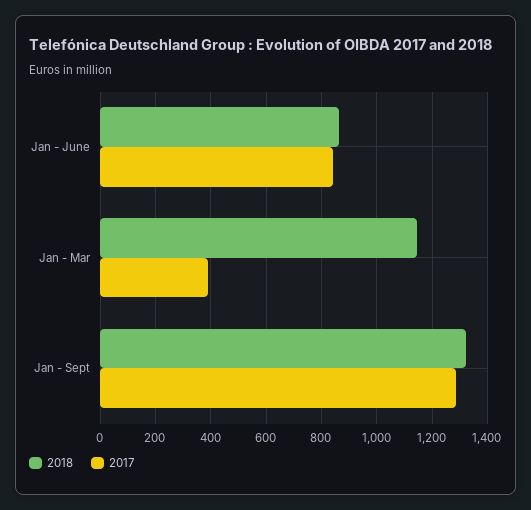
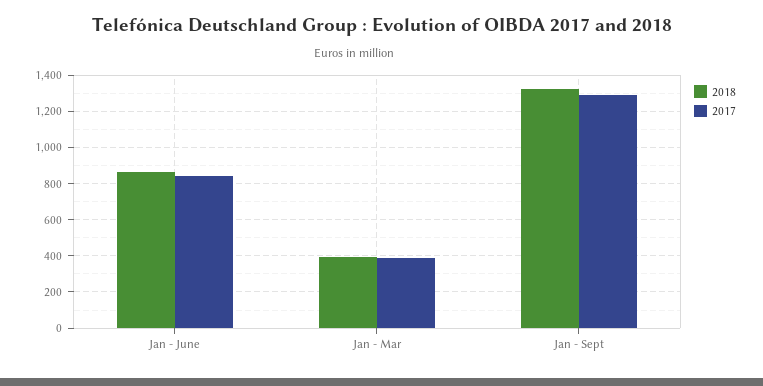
2018, Jan - Mar: 1150 -> 400

